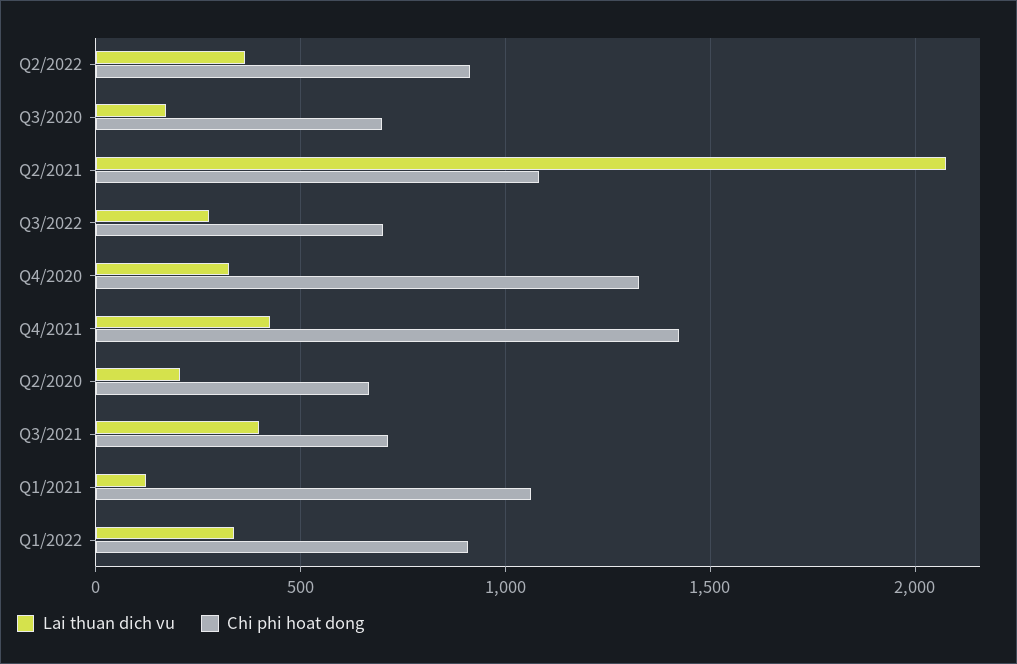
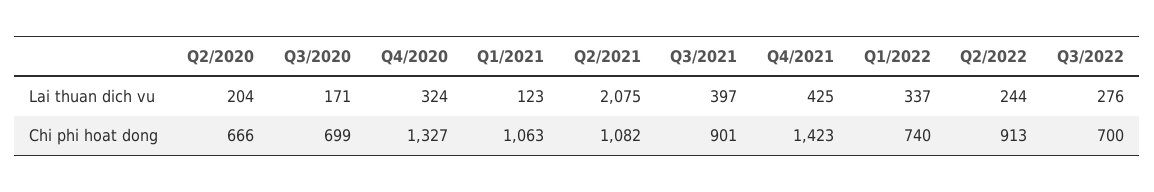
Lai thuan dich vu, Q2/2022: 350 -> 244
Chi phi hoat dong, Q3/2021: 700 -> 901
Chi phi hoat dong, Q1/2022: 900 -> 740

